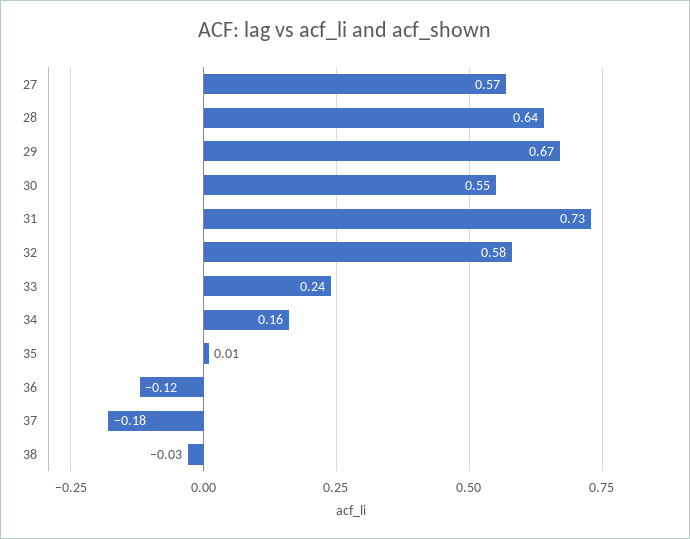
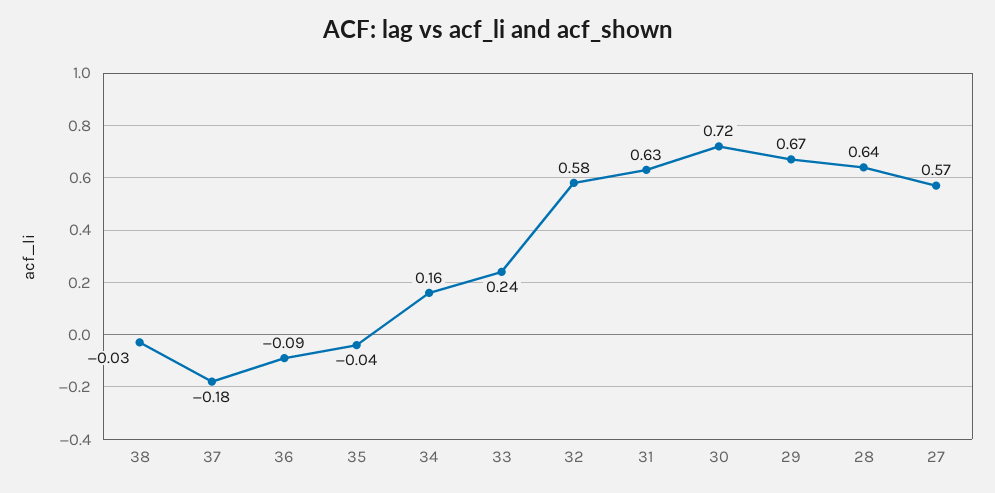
30: 0.55 -> 0.72
31: 0.73 -> 0.63
35: 0.01 -> -0.04
36: -0.12 -> -0.09

